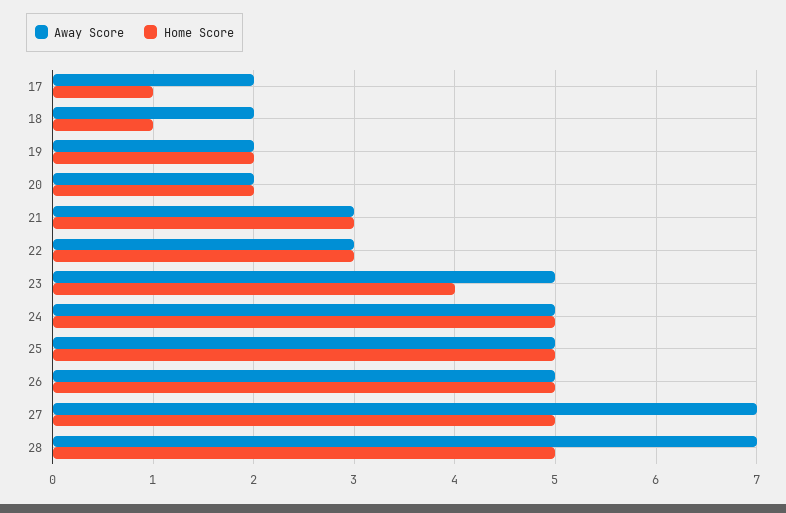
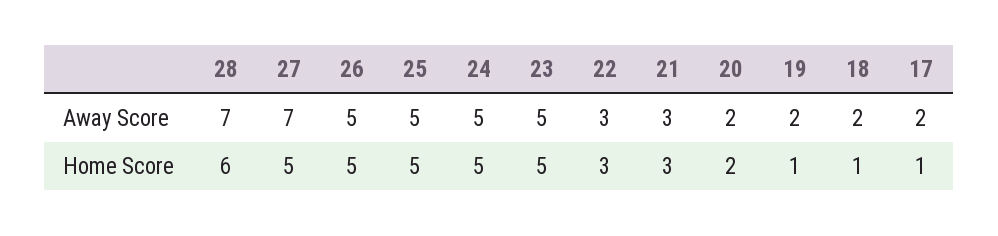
Home Score, 19: 2 -> 1
Home Score, 23: 4 -> 5
Home Score, 28: 5 -> 6

